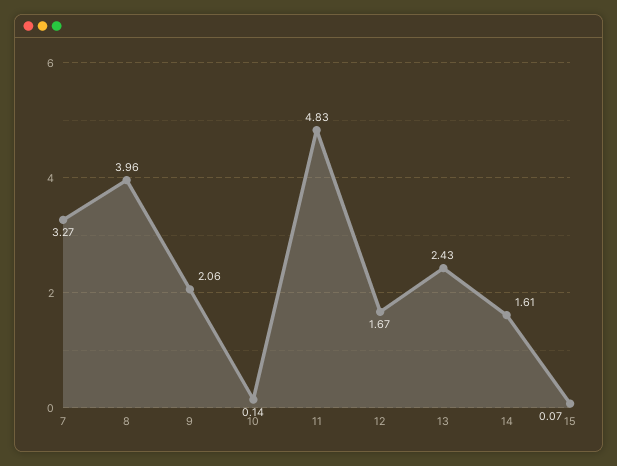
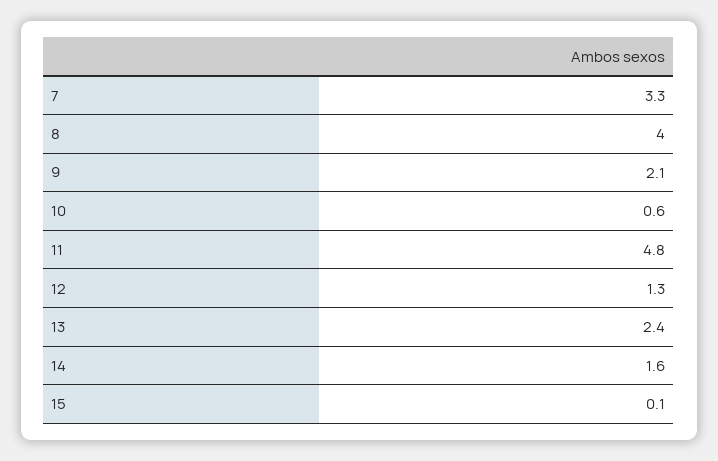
10: 0.14 -> 0.6
12: 1.67 -> 1.3

